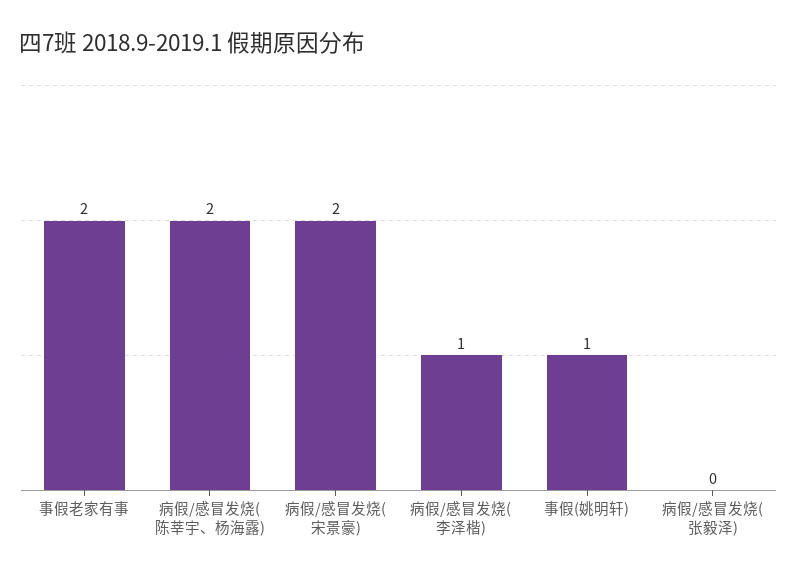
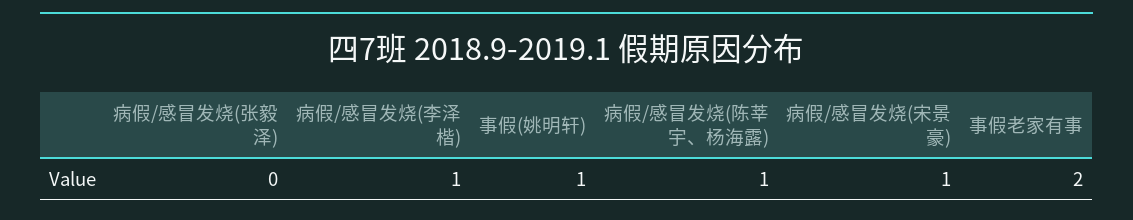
病假/感冒发烧(陈莘宇、杨海露): 2 -> 1
病假/感冒发烧(宋景豪): 2 -> 1

